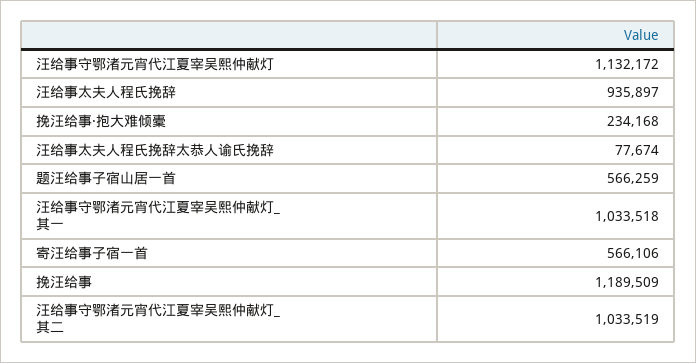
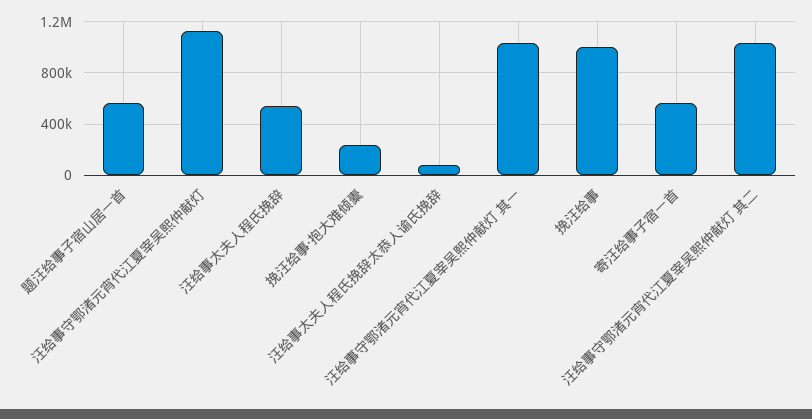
汪给事太夫人程氏挽辞: 935897 -> 550000
挽汪给事: 1189509 -> 1000000

